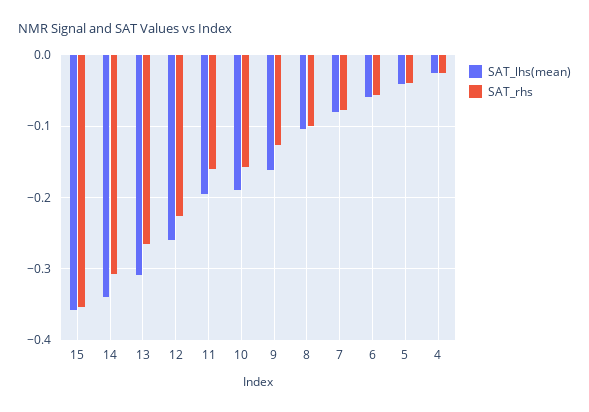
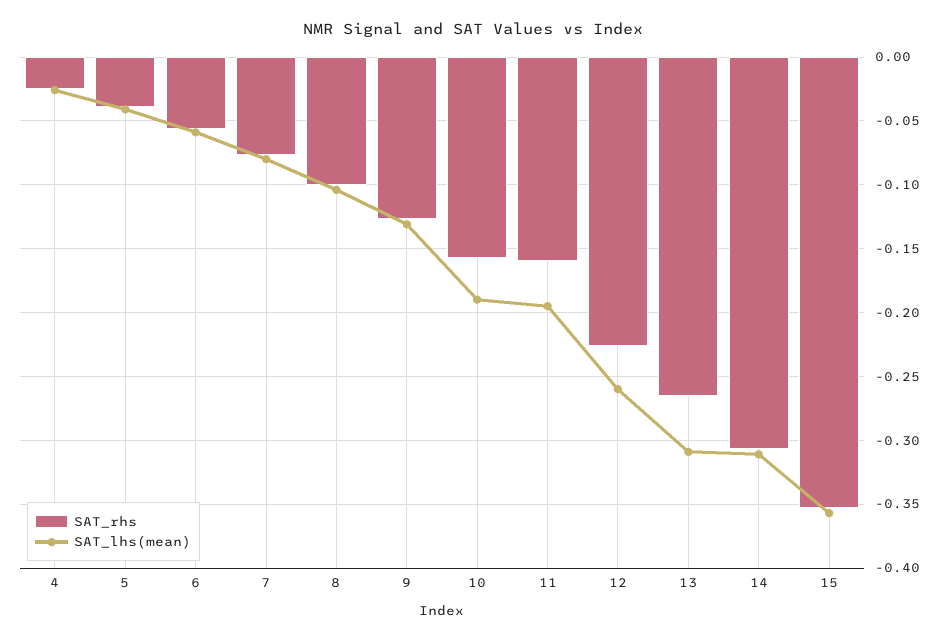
SAT_lhs(mean), 14: -0.34 -> -0.31
SAT_lhs(mean), 9: -0.16 -> -0.13

